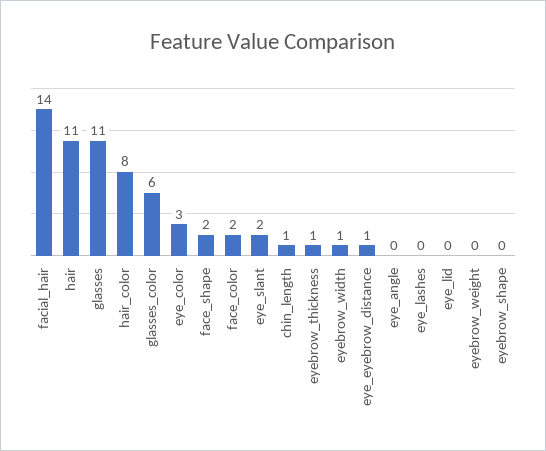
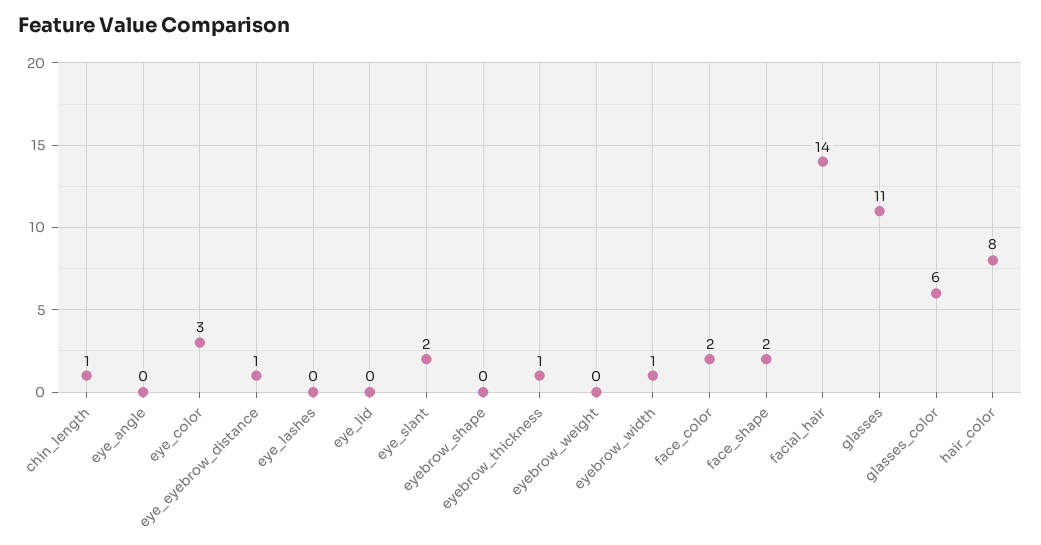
hair: 11 -> none

